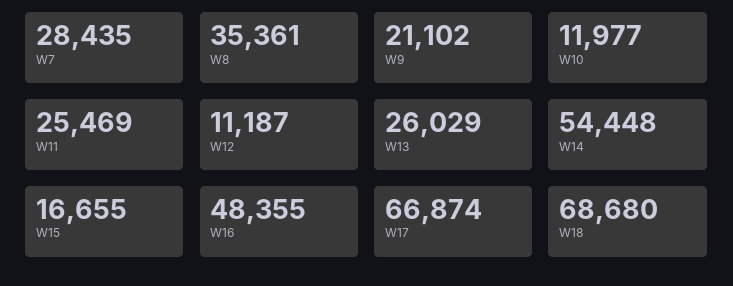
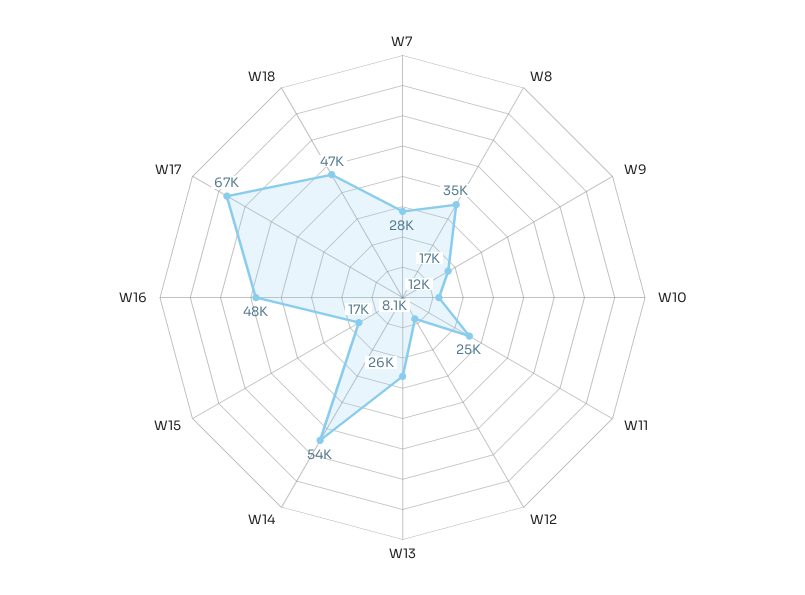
W9: 21102 -> 17000
W12: 11187 -> 8100
W18: 68680 -> 47000

